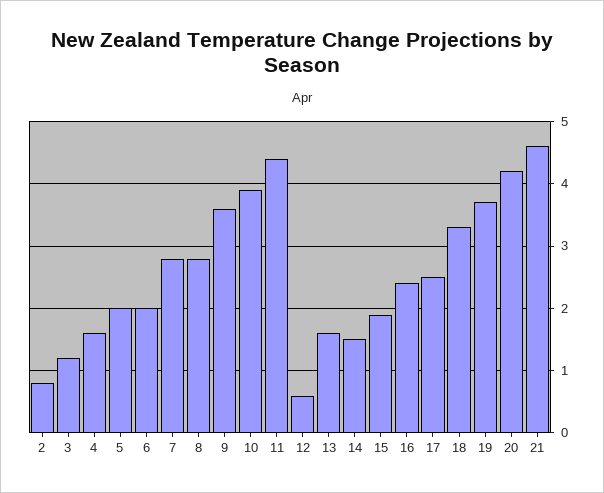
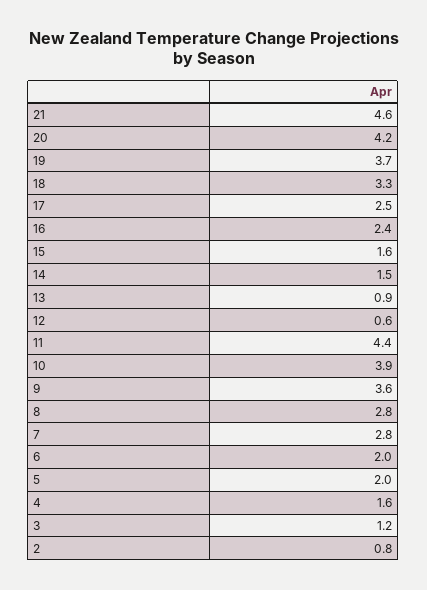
13: 1.6 -> 0.9
15: 1.9 -> 1.6

